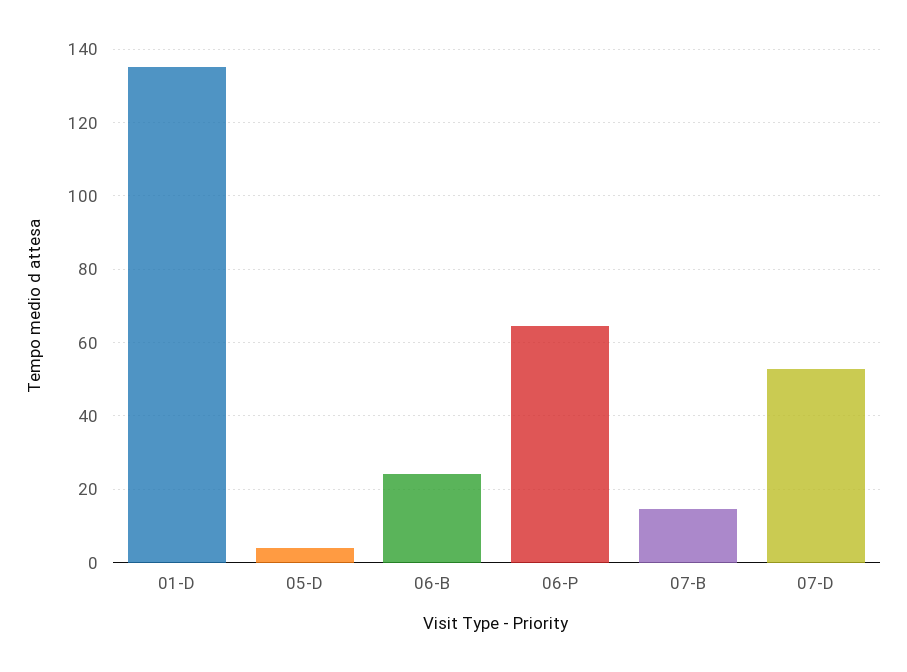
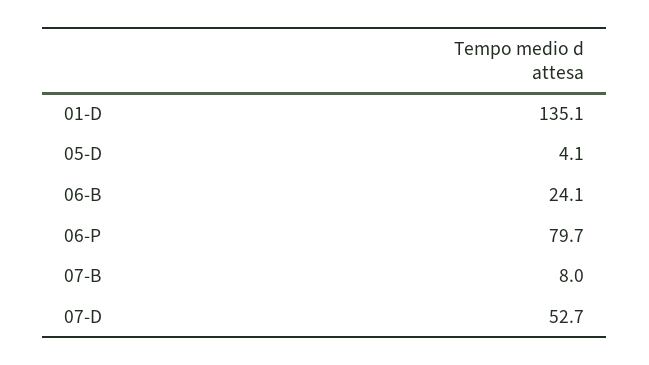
06-P: 64 -> 79.7
07-B: 14 -> 8

